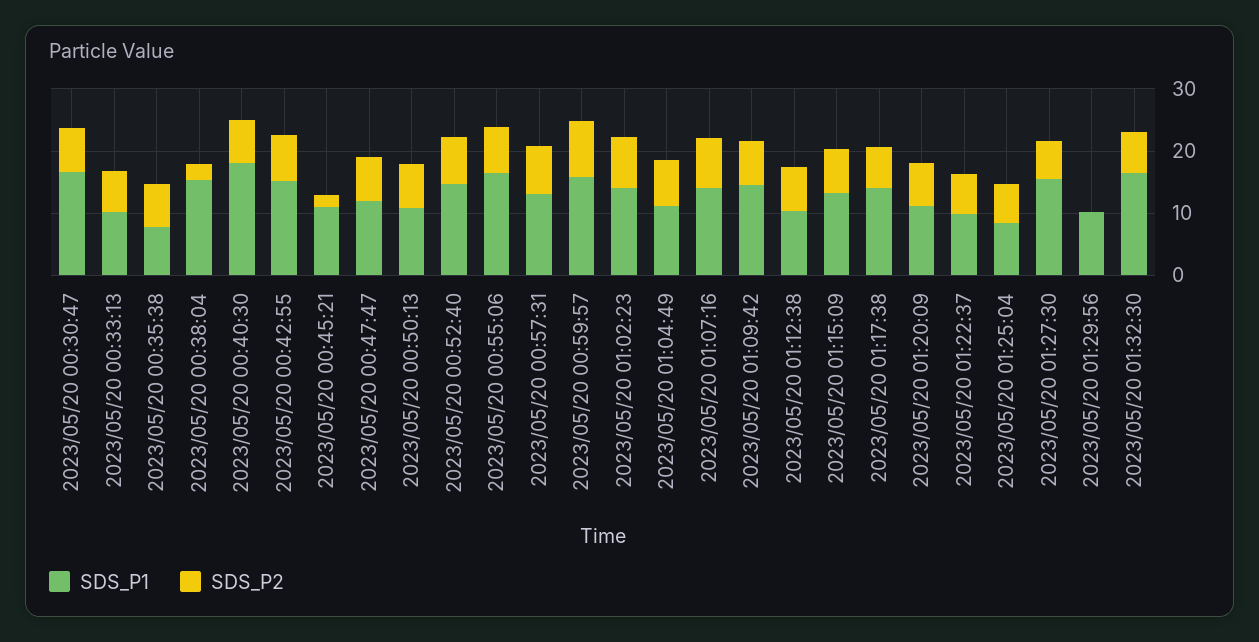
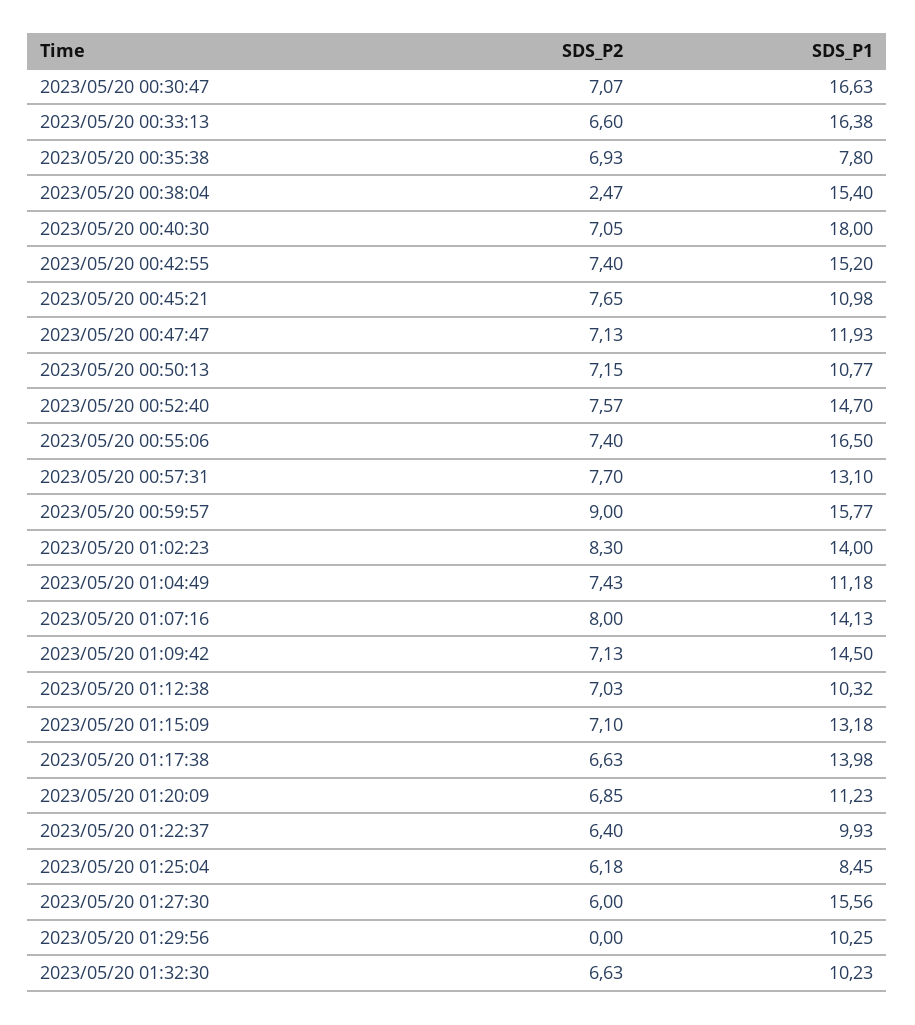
SDS_P1, 2023/05/20 00:33:13: 10 -> 16.38
SDS_P2, 2023/05/20 00:45:21: 2 -> 7.65
SDS_P1, 2023/05/20 01:32:30: 16 -> 10.23

